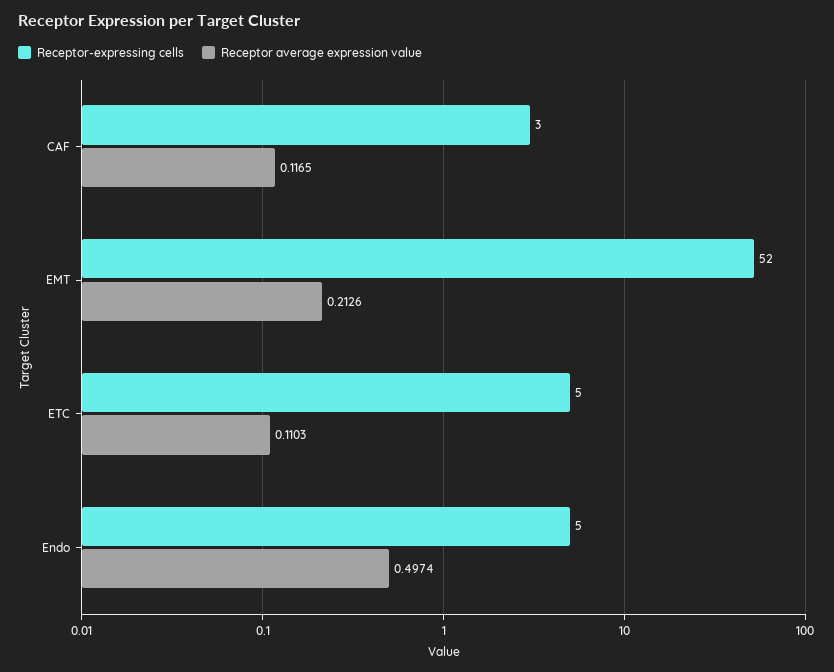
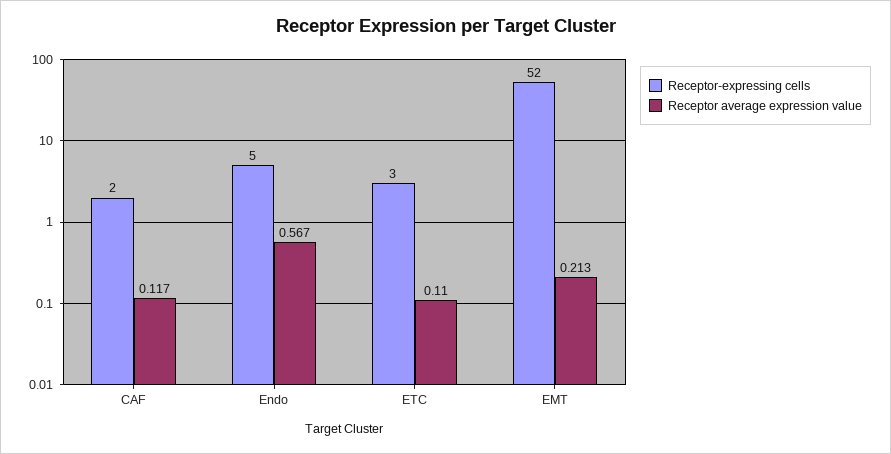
Receptor-expressing cells, CAF: 3 -> 2
Receptor-expressing cells, ETC: 5 -> 3
Receptor average expression value, Endo: 0.4974 -> 0.567

